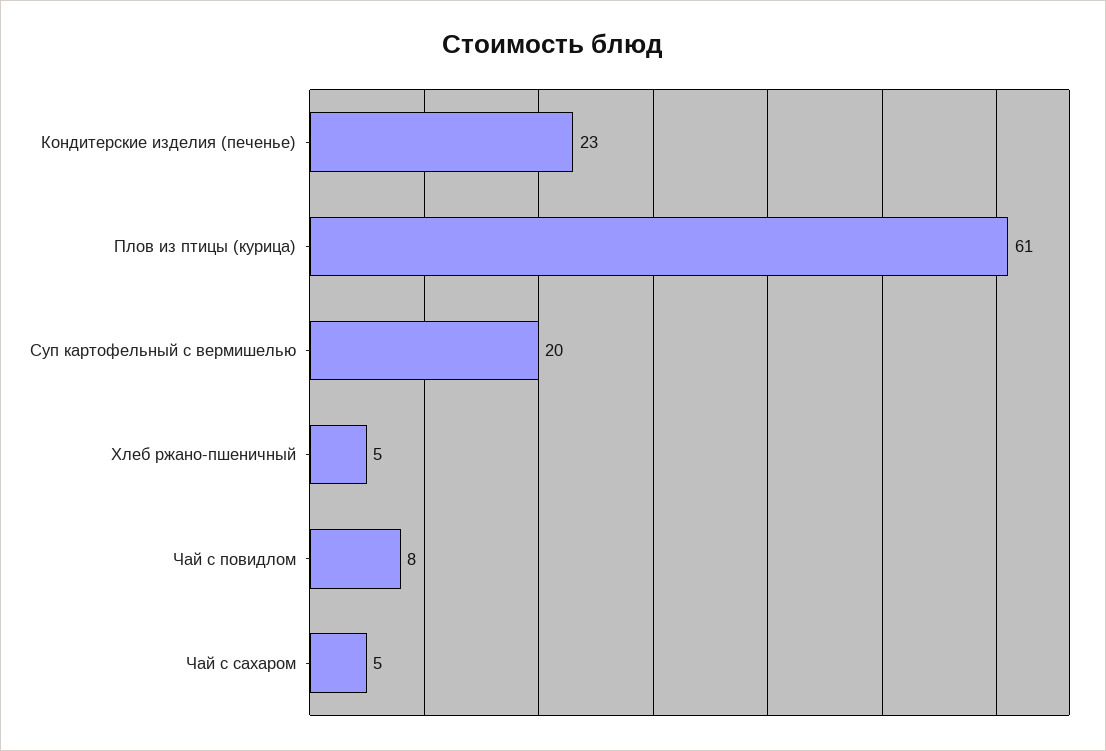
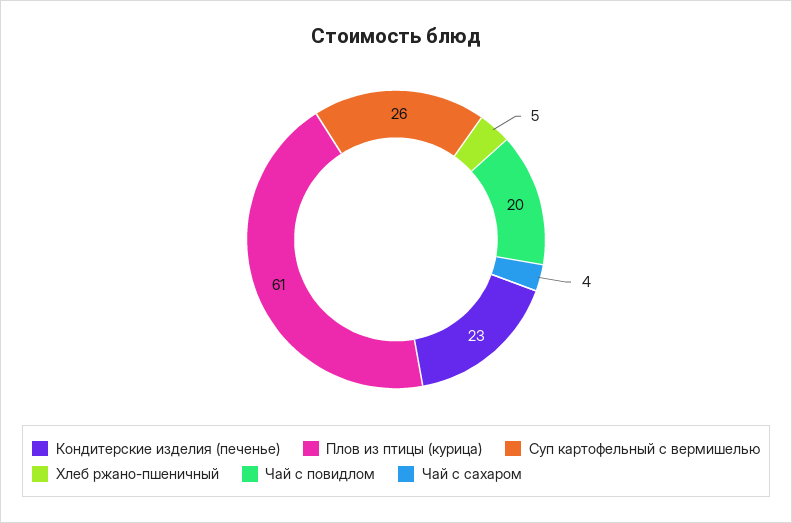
Суп картофельный с вермишелью: 20 -> 26
Чай с повидлом: 8 -> 20
Чай с сахаром: 5 -> 4

